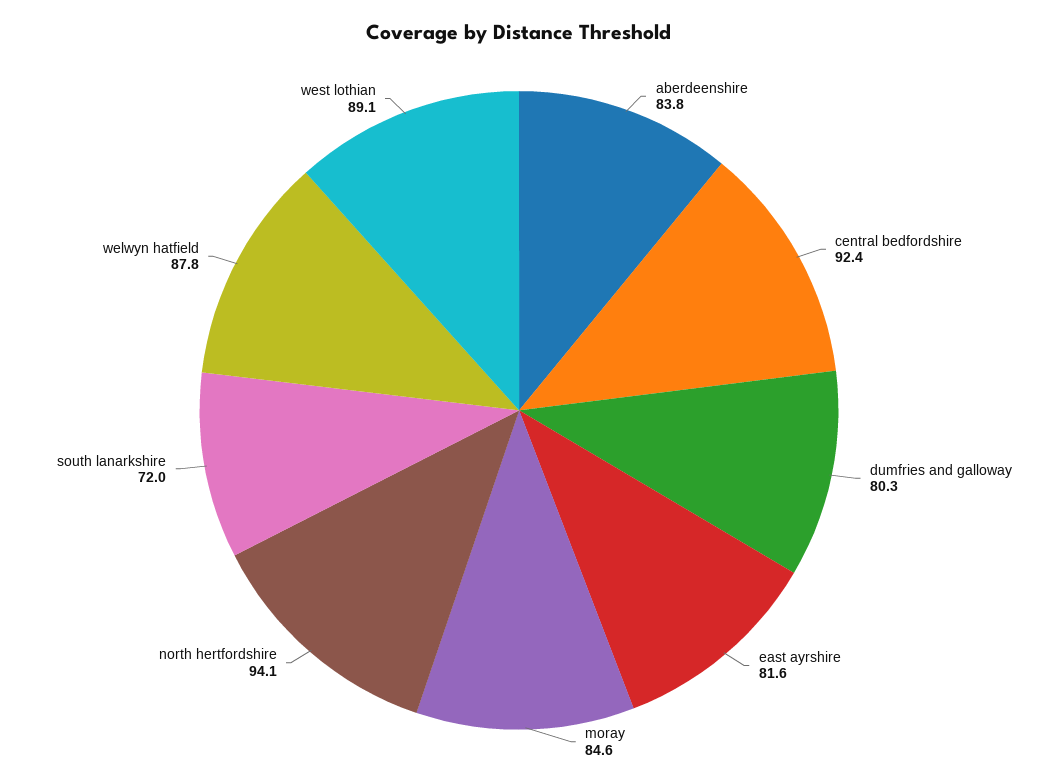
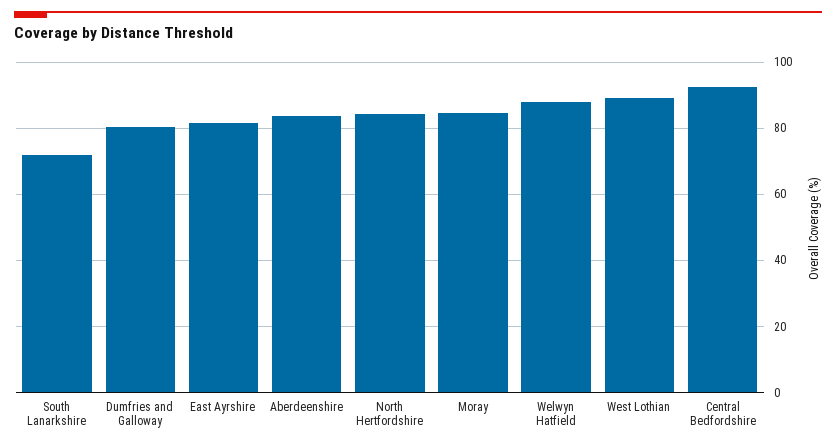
north hertfordshire: 94.1 -> 84

